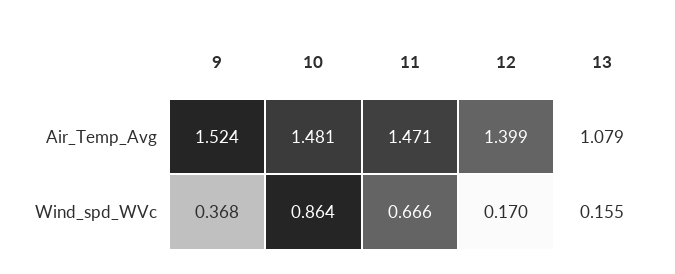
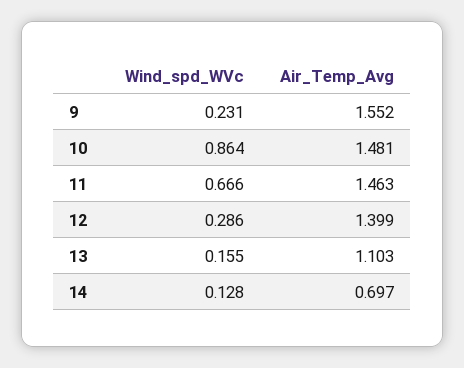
9, Air_Temp_Avg: 1.524 -> 1.552
11, Air_Temp_Avg: 1.471 -> 1.463
13, Air_Temp_Avg: 1.079 -> 1.103
9, Wind_spd_WVc: 0.368 -> 0.231
12, Wind_spd_WVc: 0.17 -> 0.286
14, Wind_spd_WVc: none -> 0.128
14, Air_Temp_Avg: none -> 0.697

